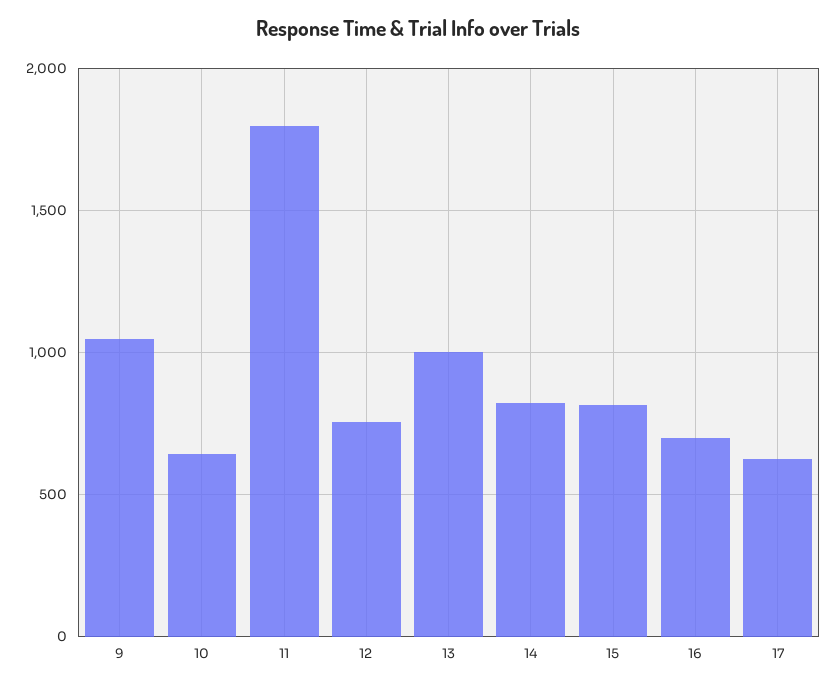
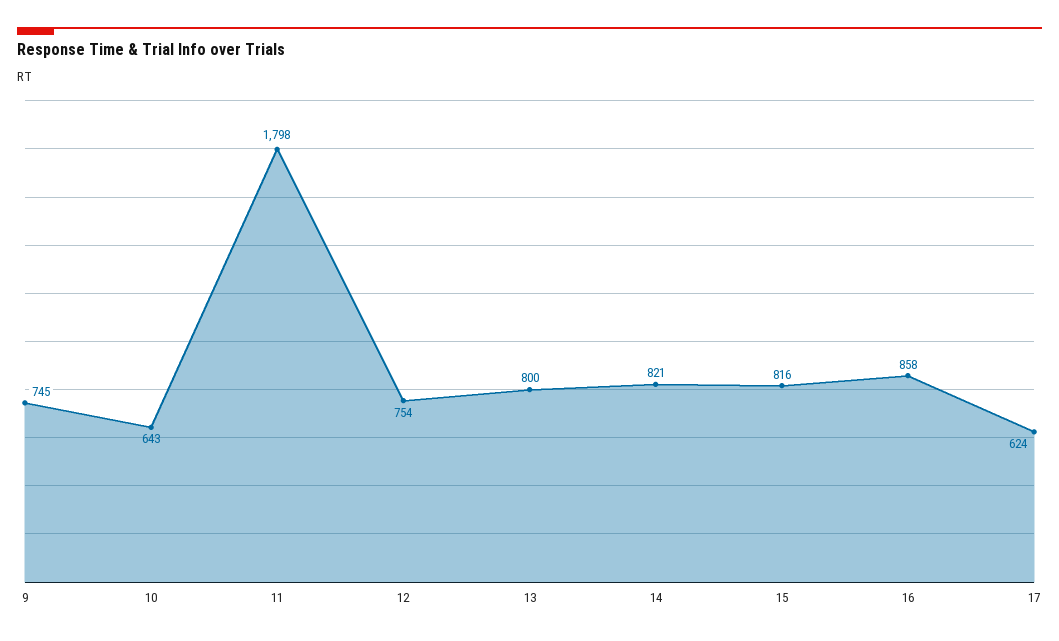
9: 1050 -> 745
13: 1000 -> 800
16: 700 -> 858

